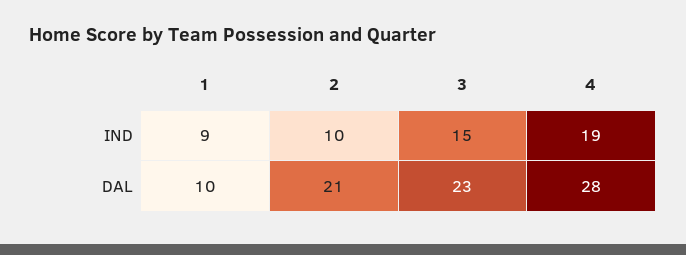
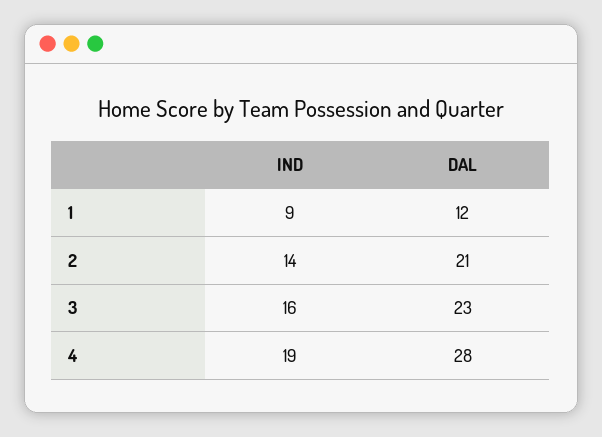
2, IND: 10 -> 14
3, IND: 15 -> 16
1, DAL: 10 -> 12

